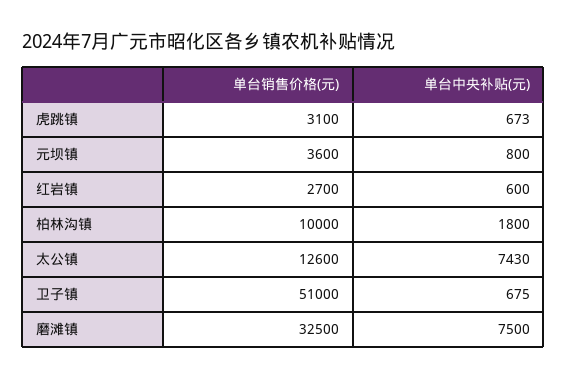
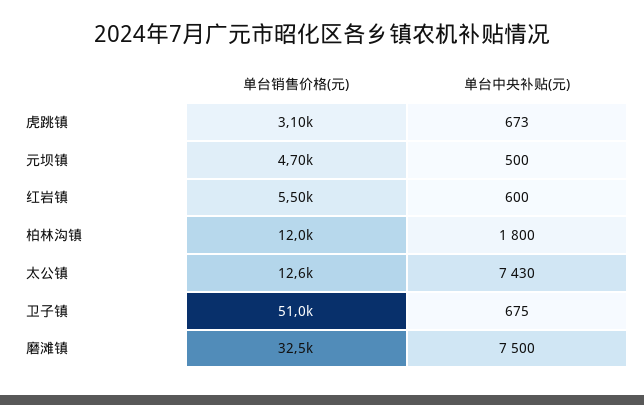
单台销售价格(元), 元坝镇: 3600 -> 4700
单台中央补贴(元), 元坝镇: 800 -> 500
单台销售价格(元), 红岩镇: 2700 -> 5500
单台销售价格(元), 柏林沟镇: 10000 -> 12000

